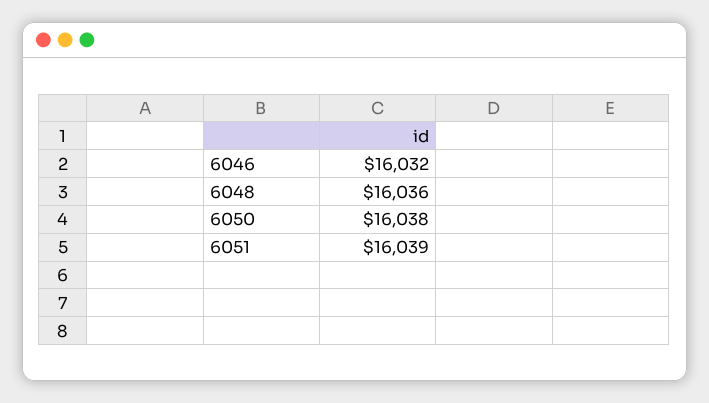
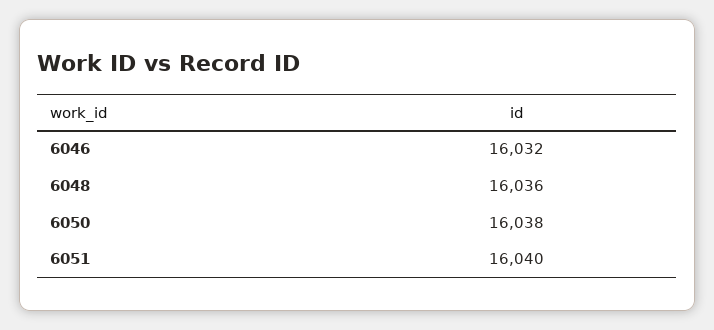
6051: 16039 -> 16040

